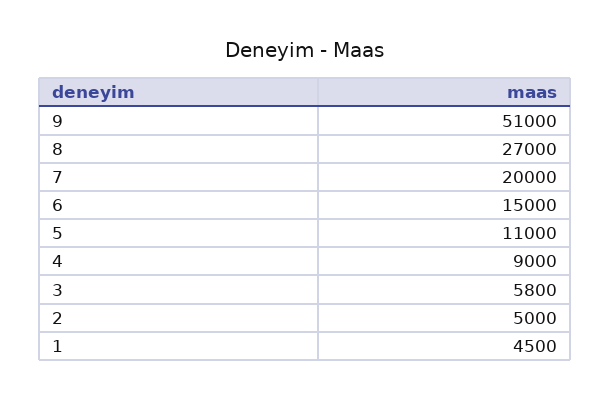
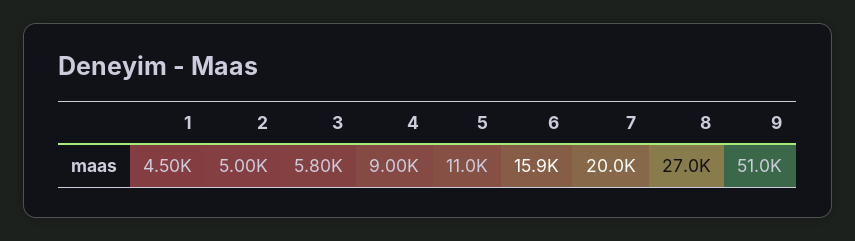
6: 15000 -> 15900

